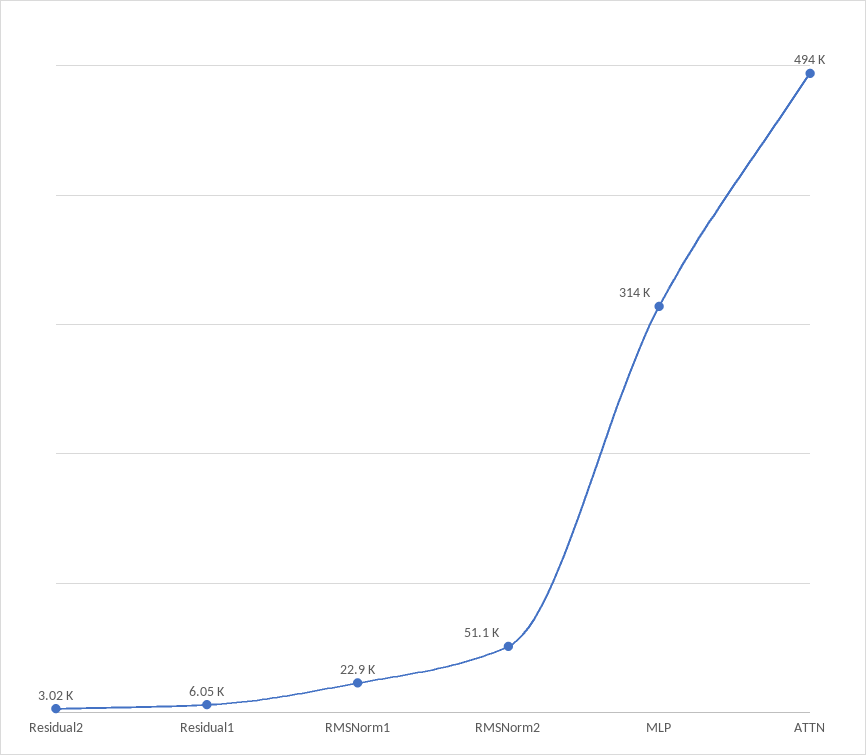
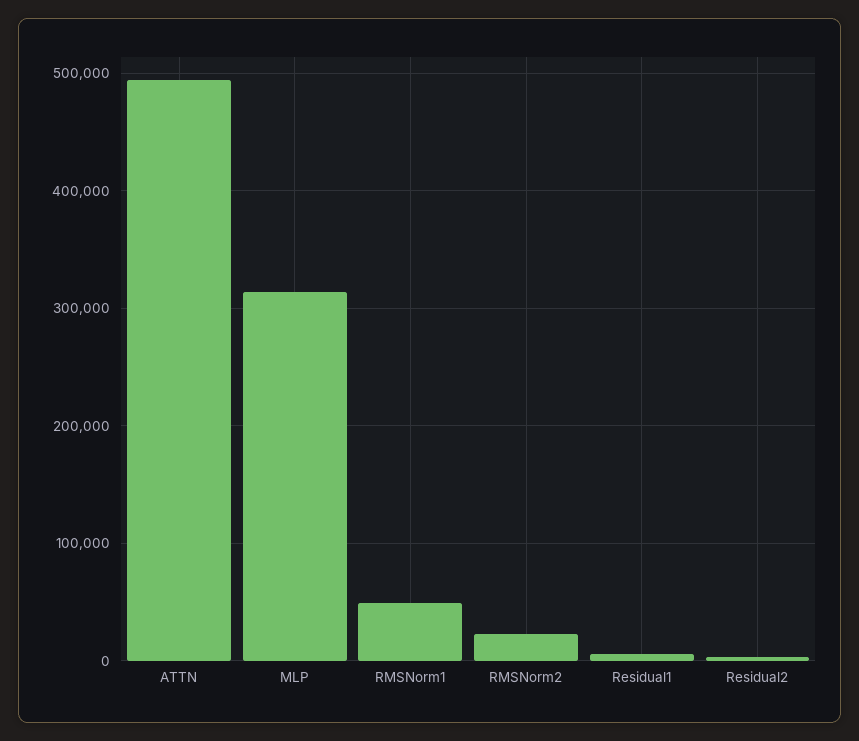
RMSNorm1: 22900 -> 50000
RMSNorm2: 51100 -> 20000

